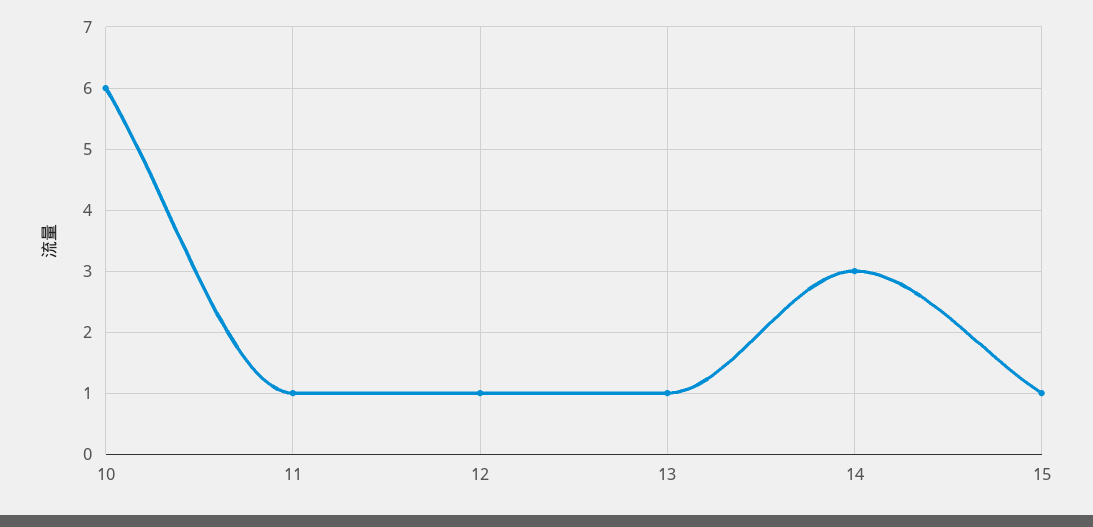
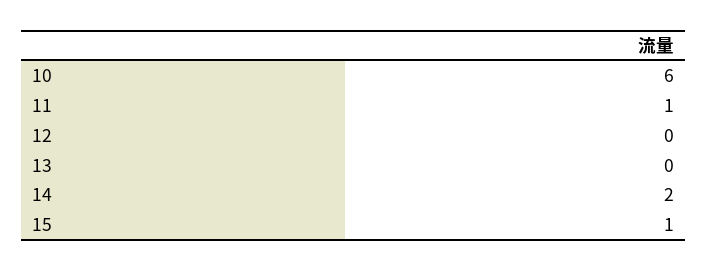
12: 1 -> 0
13: 1 -> 0
14: 3 -> 2

